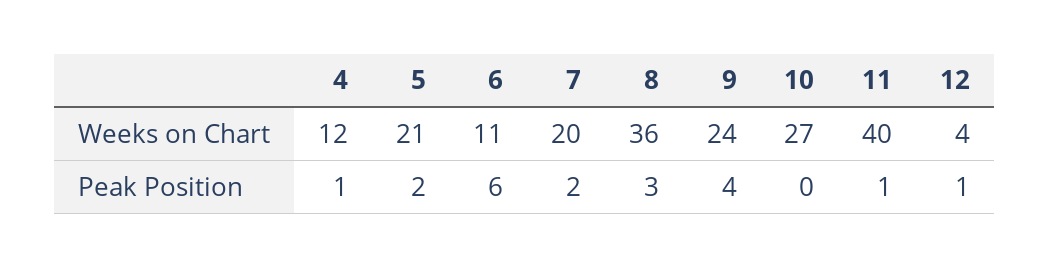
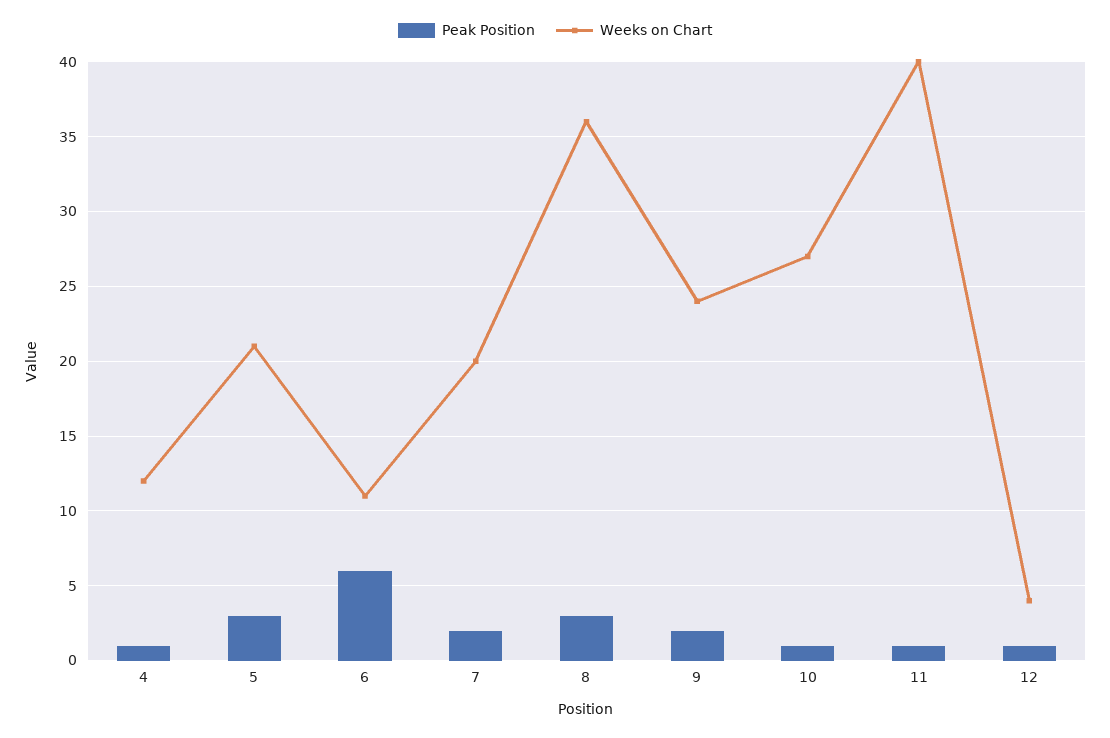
Peak Position, 5: 2 -> 3
Peak Position, 9: 4 -> 2
Peak Position, 10: 0 -> 1

